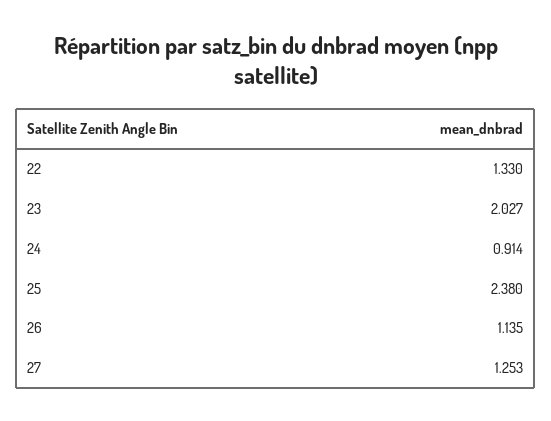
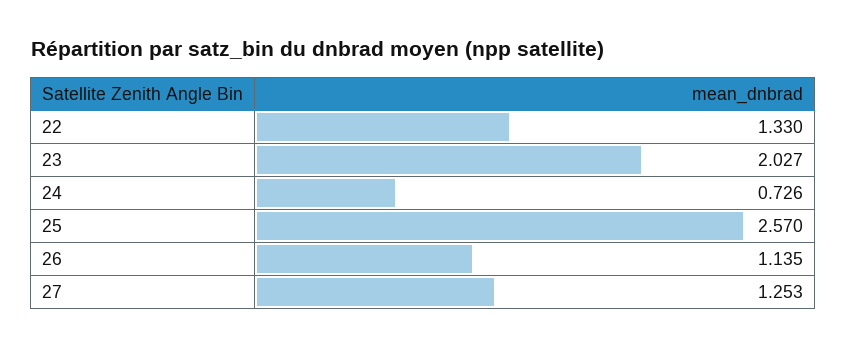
24: 0.914 -> 0.726
25: 2.38 -> 2.57

